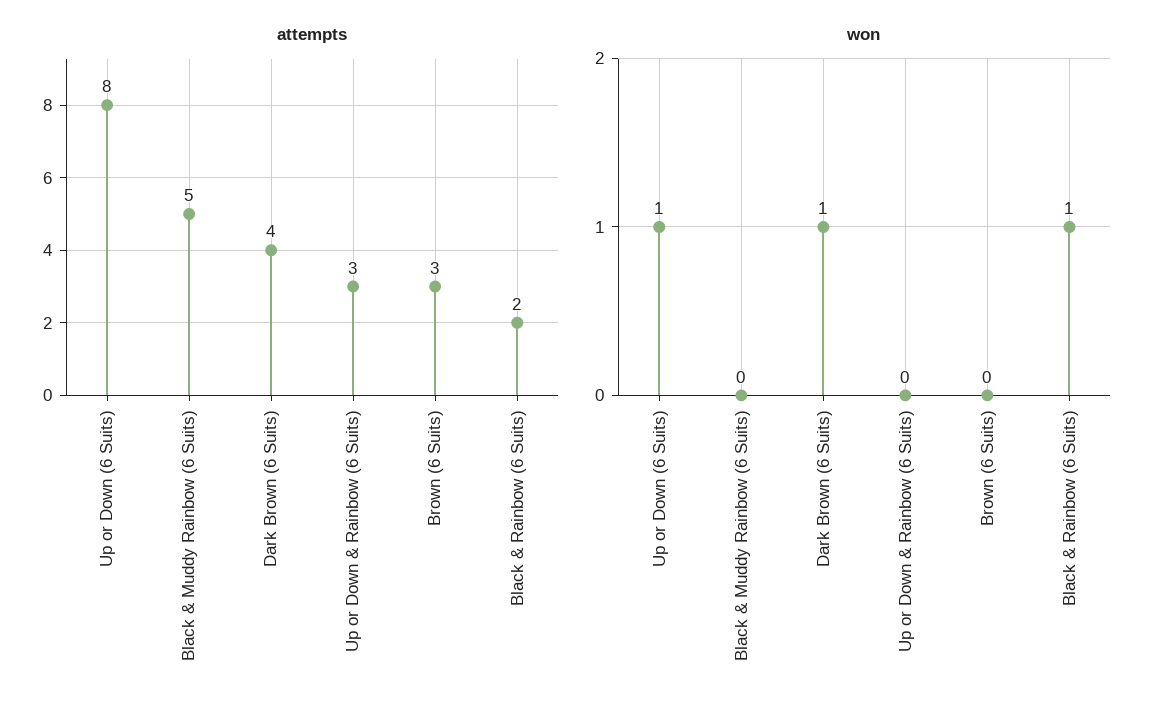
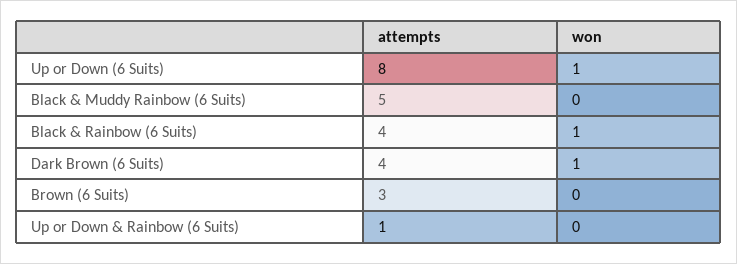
attempts, Up or Down & Rainbow (6 Suits): 3 -> 1
attempts, Black & Rainbow (6 Suits): 2 -> 4

